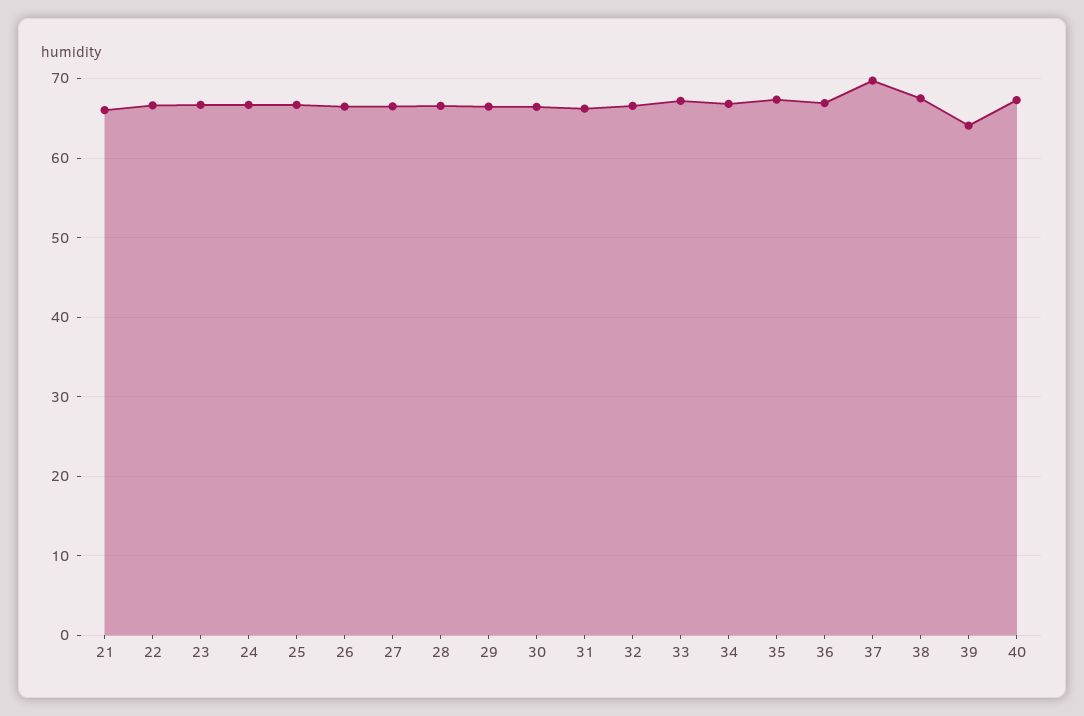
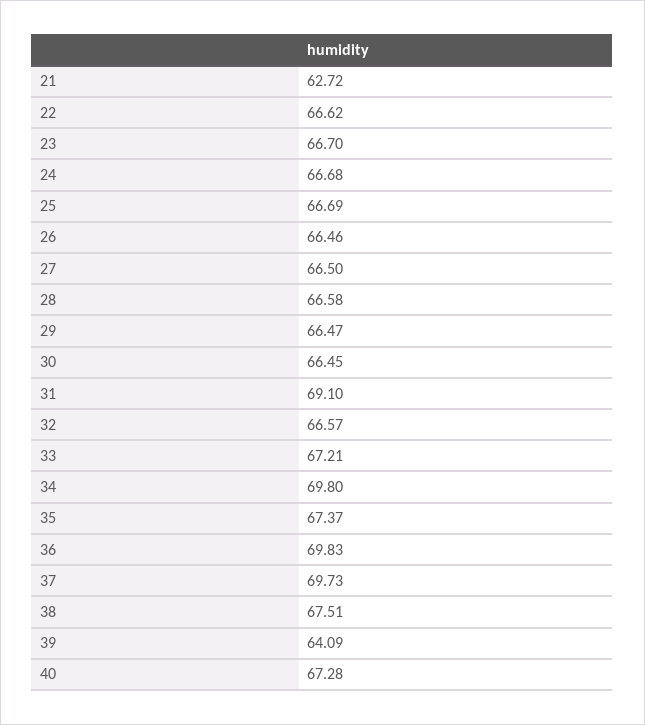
21: 66 -> 62.72
31: 66 -> 69.1
34: 67 -> 69.8
36: 67 -> 69.83

